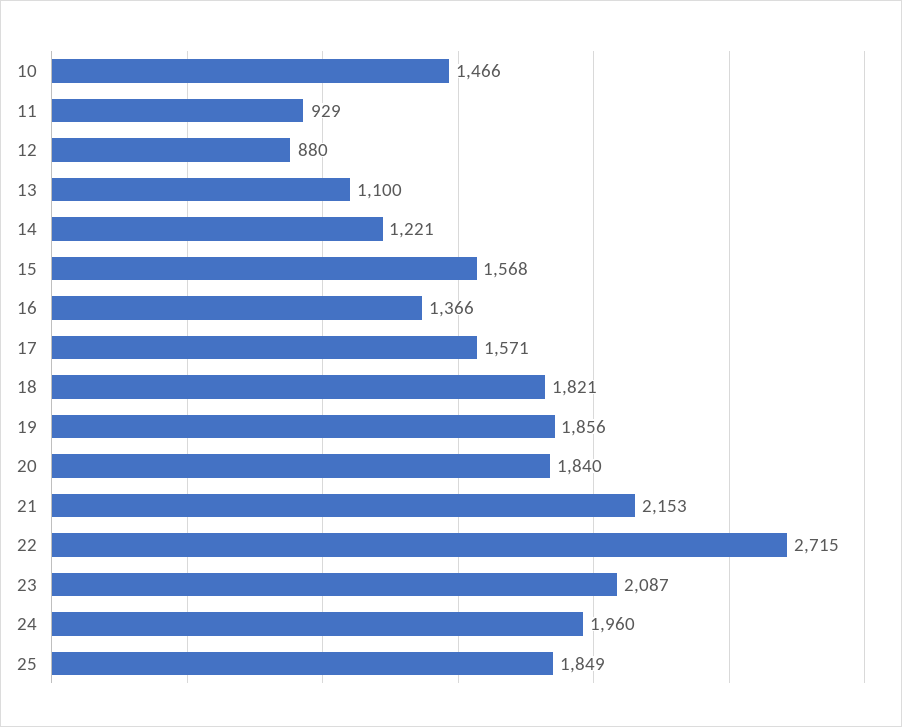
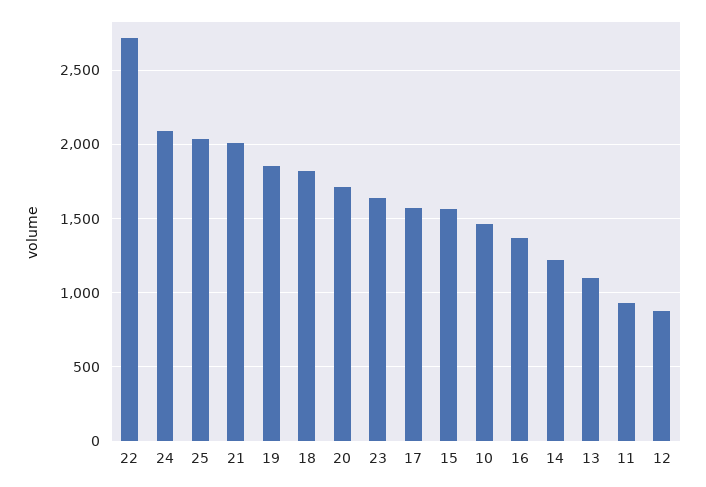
20: 1840 -> 1700
21: 2153 -> 2000
23: 2087 -> 1650
24: 1960 -> 2100
25: 1849 -> 2050

